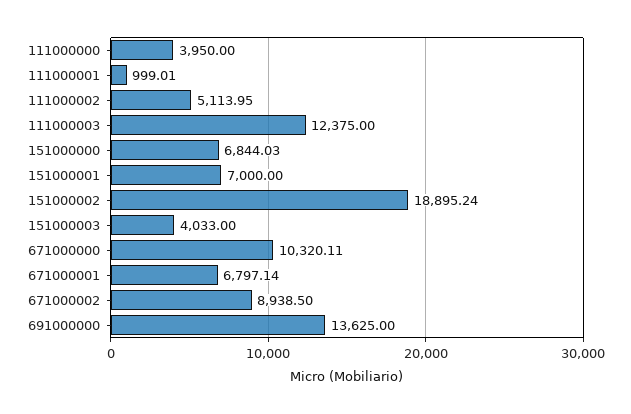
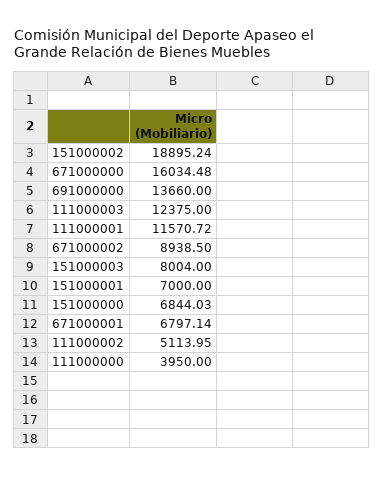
111000001: 999.01 -> 11570.72
151000003: 4033 -> 8004
671000000: 10320.11 -> 16034.48
691000000: 13625 -> 13660

